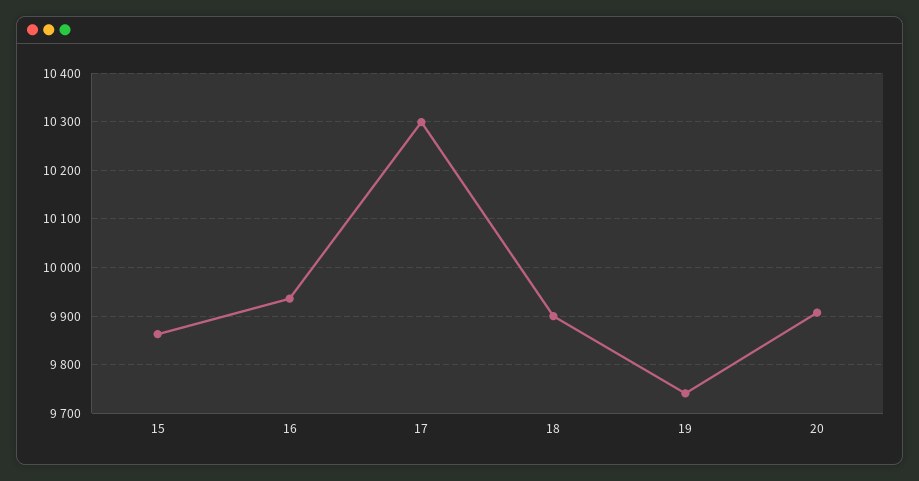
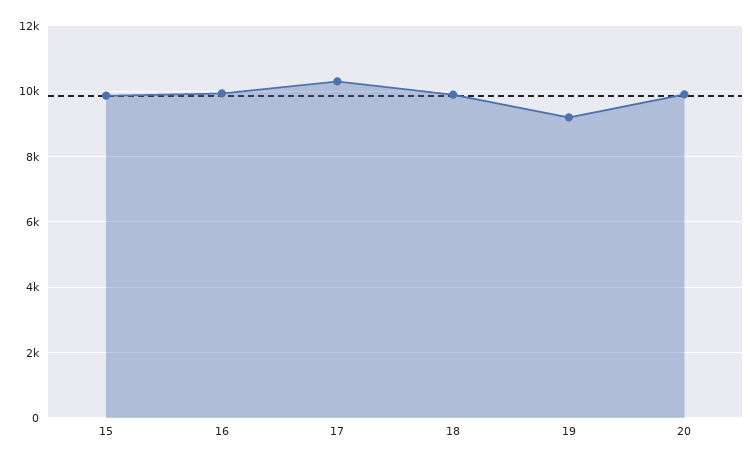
19: 9740 -> 9200

